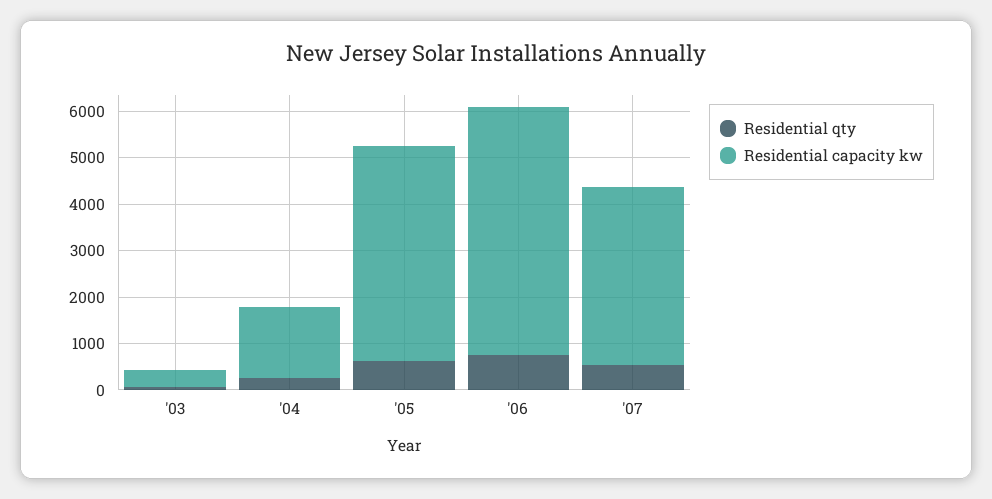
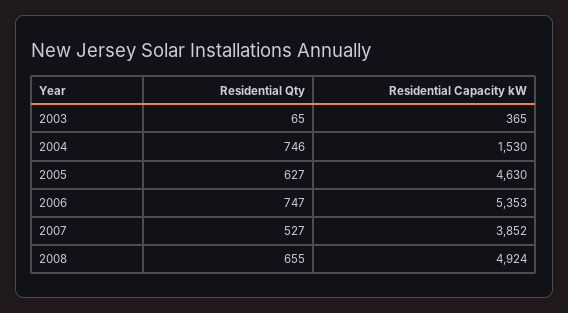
Residential qty, '04: 200 -> 746
Residential qty, 2008: none -> 655
Residential capacity kw, 2008: none -> 4924

